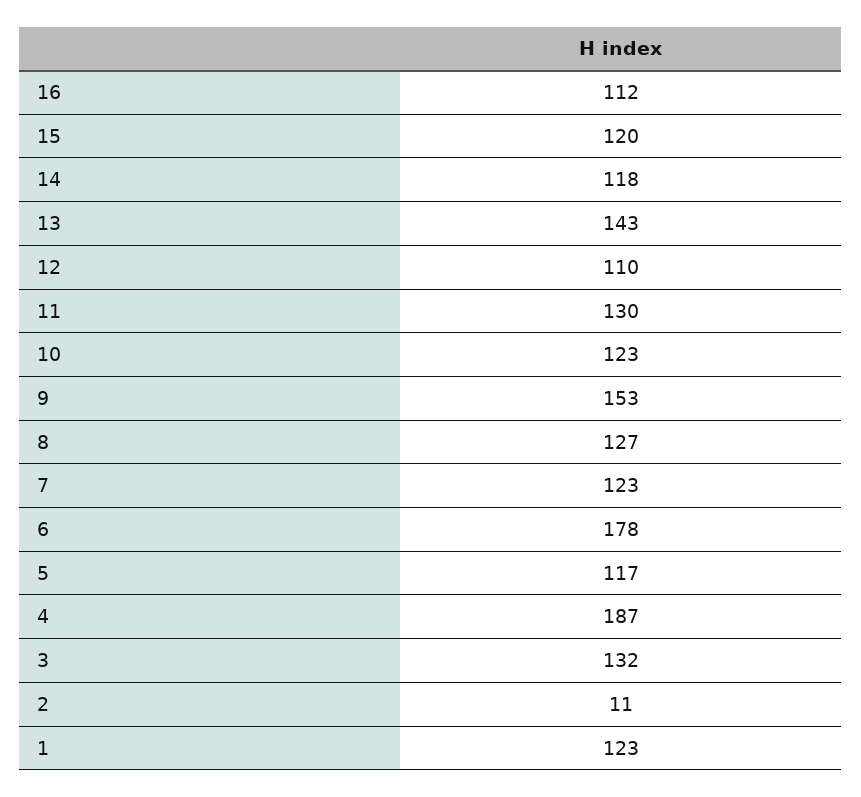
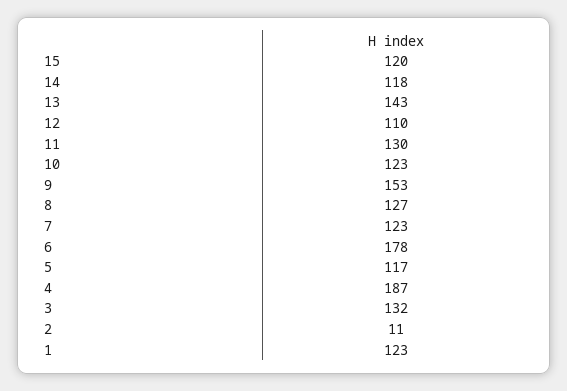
16: 112 -> none

